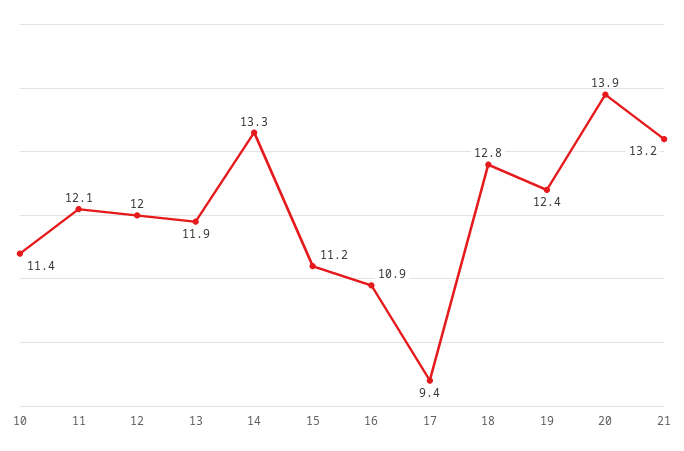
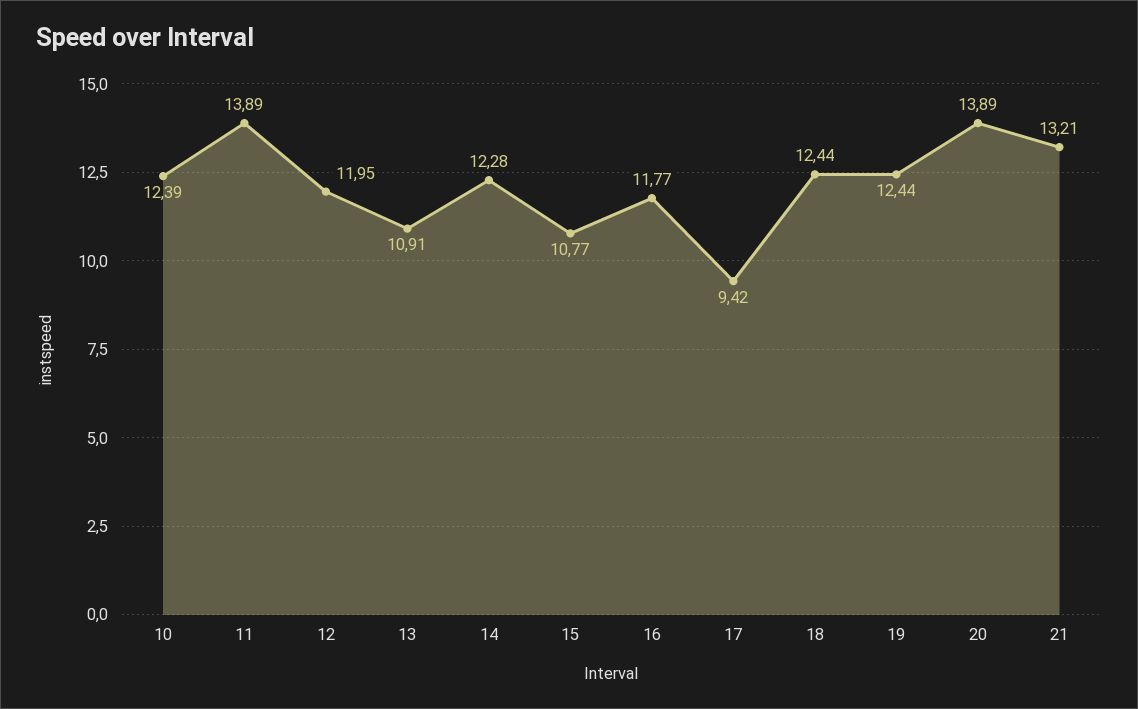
10: 11.4 -> 12.39
11: 12.1 -> 13.89
13: 11.9 -> 10.91
14: 13.3 -> 12.28
15: 11.2 -> 10.77
16: 10.9 -> 11.77
18: 12.8 -> 12.44

